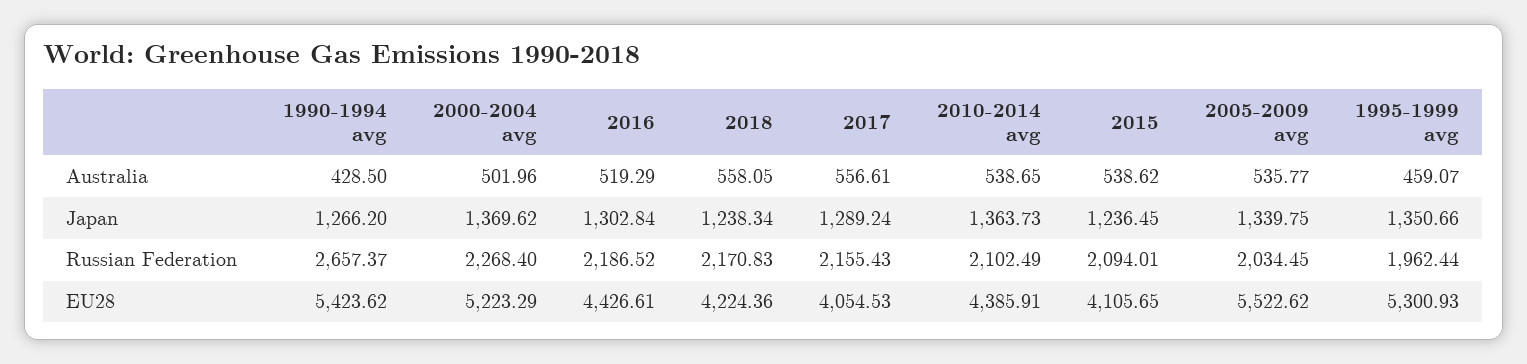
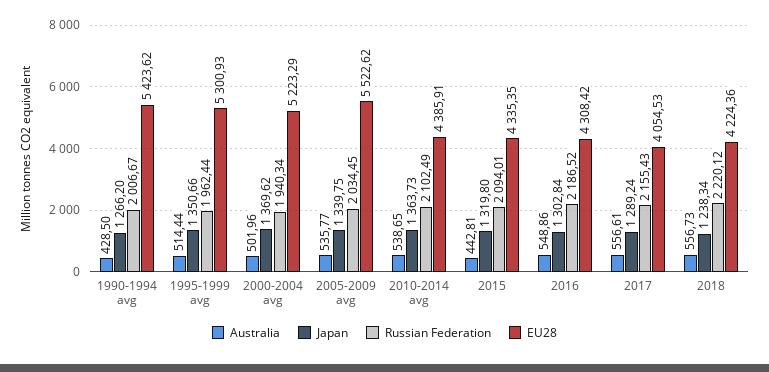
Australia, 2016: 519.29 -> 548.86
Australia, 2018: 558.05 -> 556.73
Australia, 2015: 538.62 -> 442.81
Australia, 1995-1999 avg: 459.07 -> 514.44
Japan, 2015: 1236.45 -> 1319.8
Russian Federation, 1990-1994 avg: 2657.37 -> 2006.67
Russian Federation, 2000-2004 avg: 2268.4 -> 1940.34
Russian Federation, 2018: 2170.83 -> 2220.12
EU28, 2016: 4426.61 -> 4308.42
EU28, 2015: 4105.65 -> 4335.35

